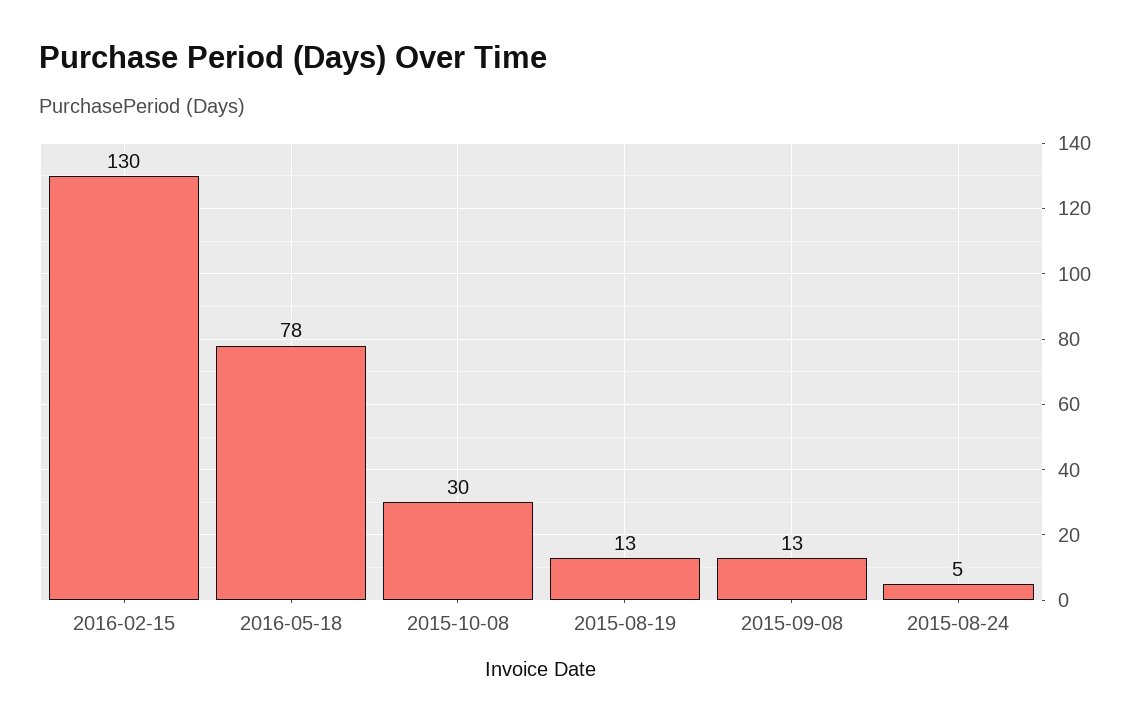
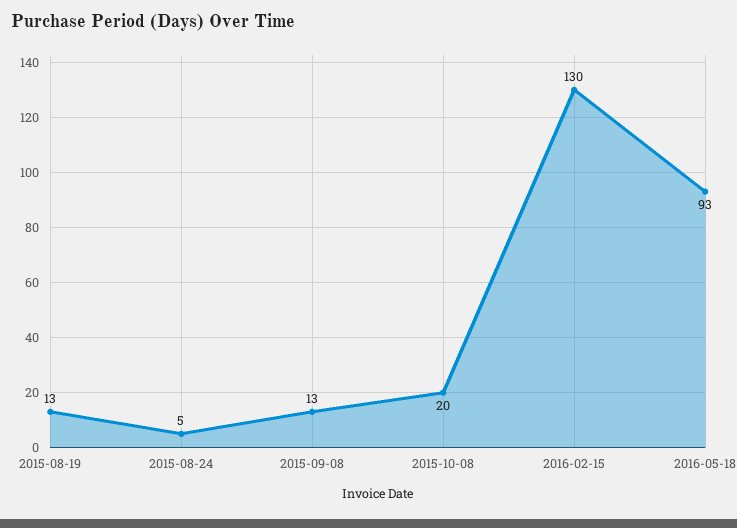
2016-05-18: 78 -> 93
2015-10-08: 30 -> 20

